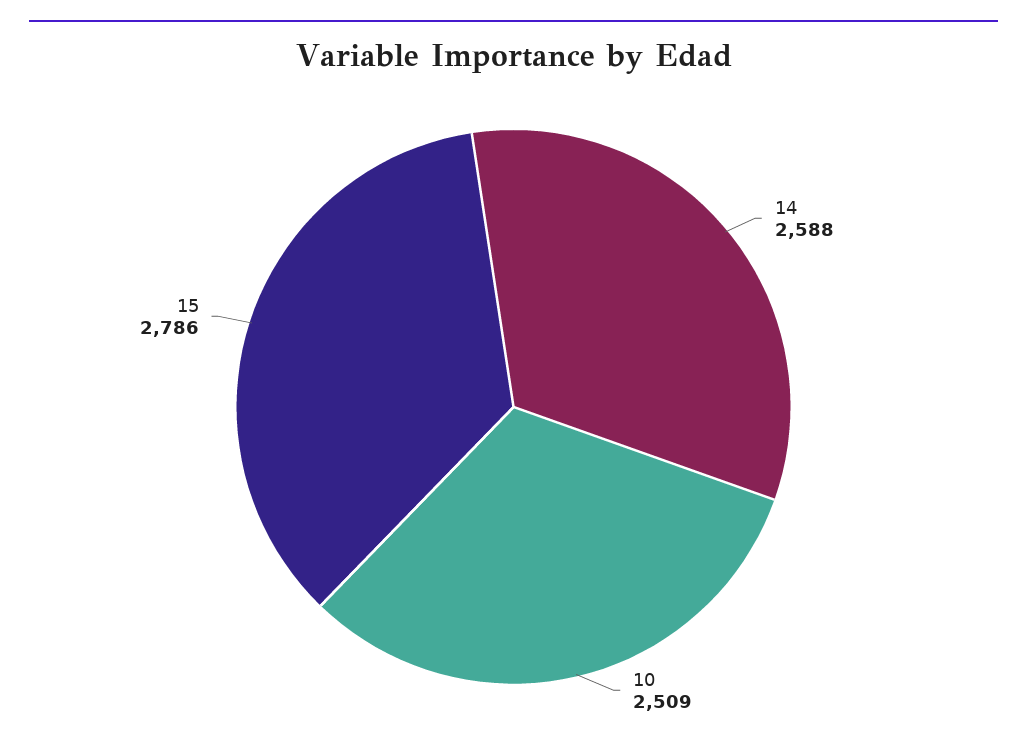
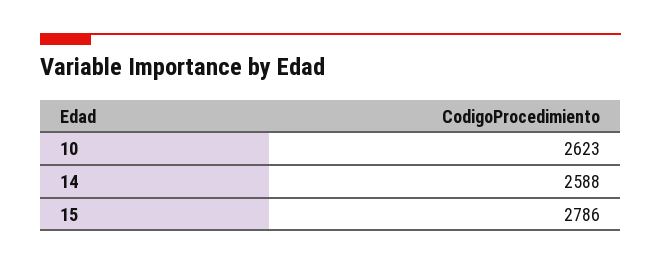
10: 2509 -> 2623

